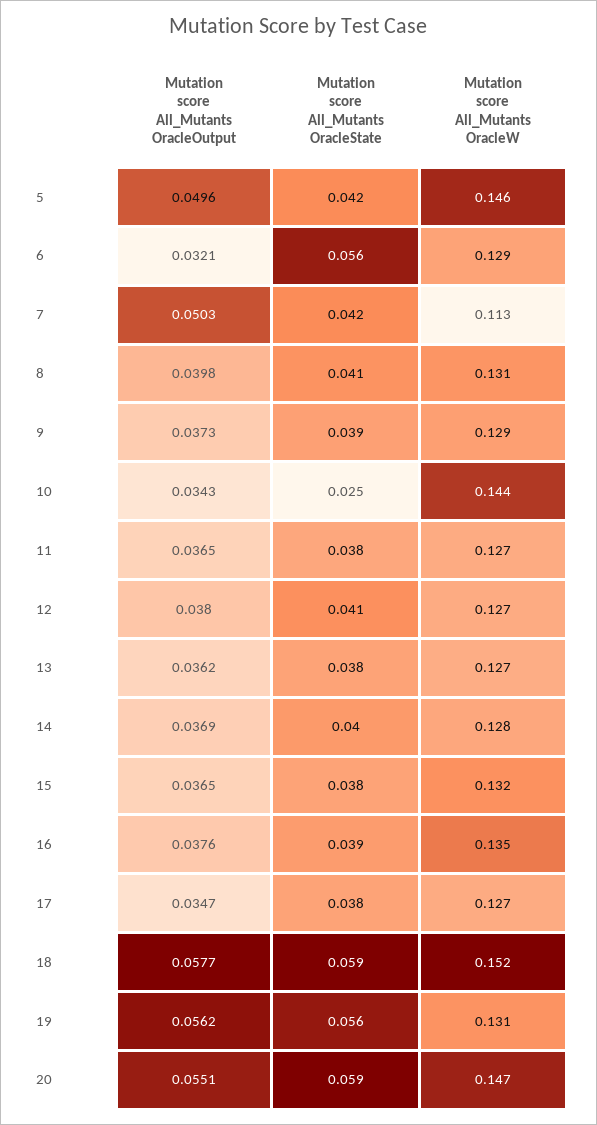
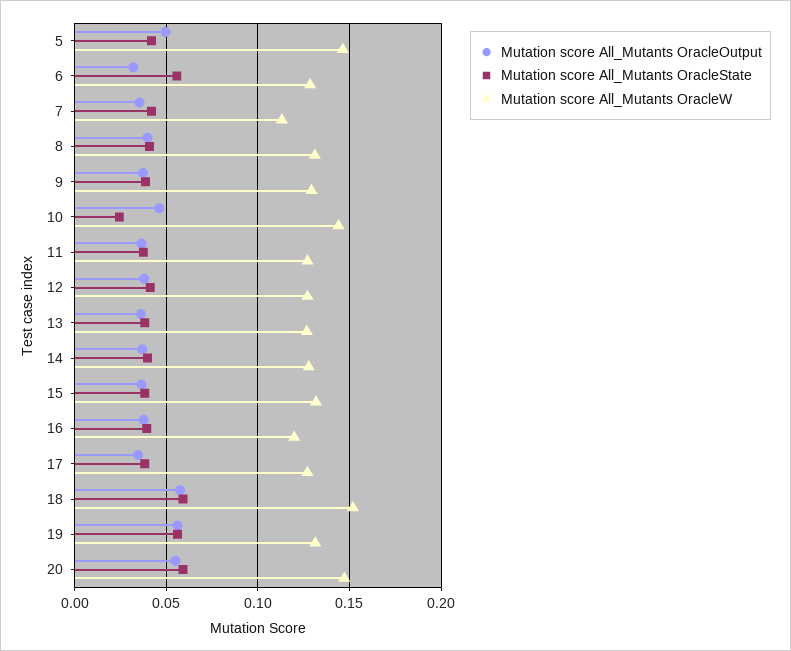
Mutation score All_Mutants OracleOutput, 7: 0.0503 -> 0.035
Mutation score All_Mutants OracleOutput, 10: 0.0343 -> 0.045
Mutation score All_Mutants OracleW, 16: 0.135 -> 0.12

